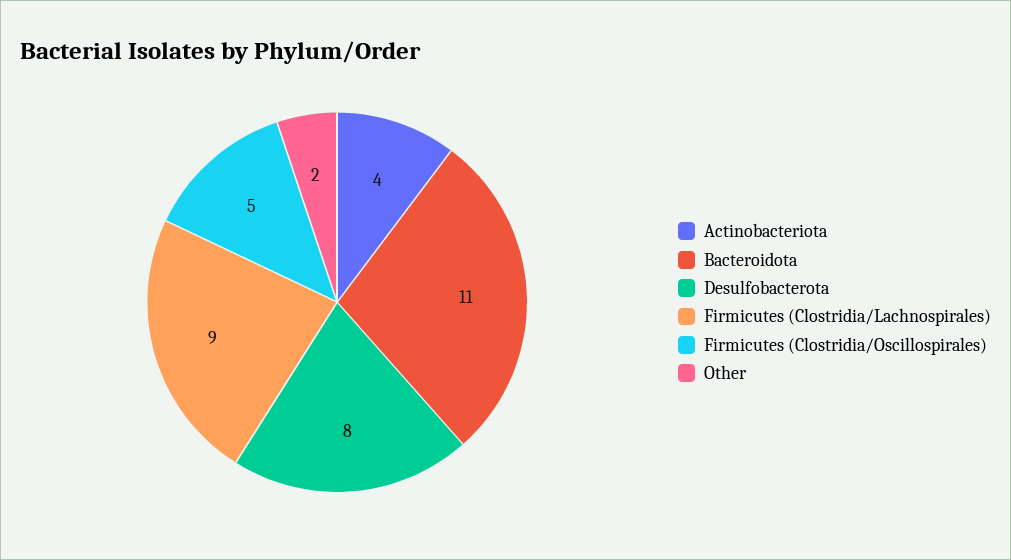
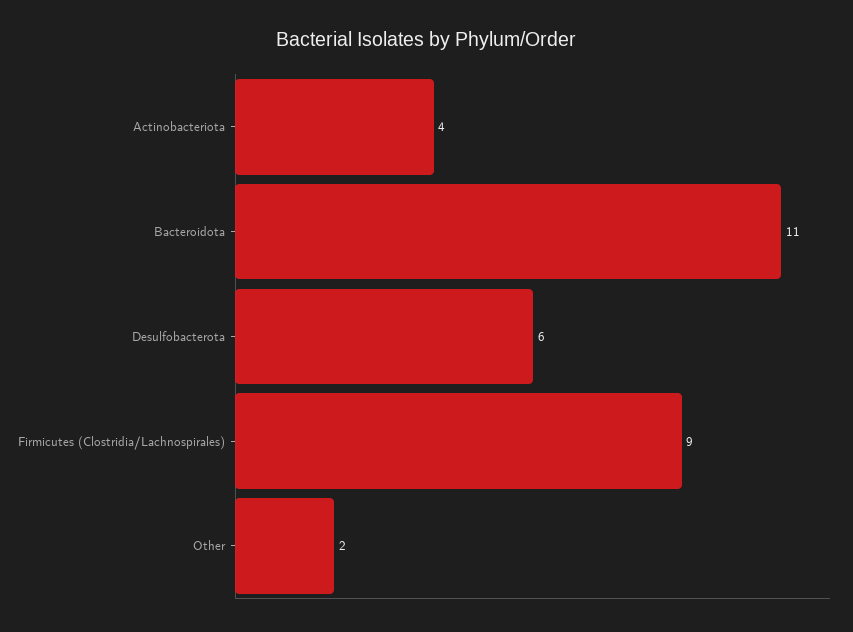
Desulfobacterota: 8 -> 6
Firmicutes (Clostridia/Oscillospirales): 5 -> none

